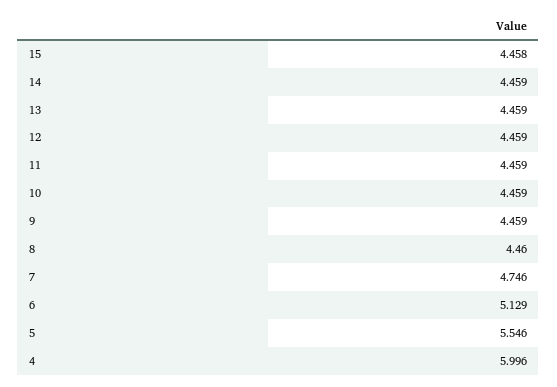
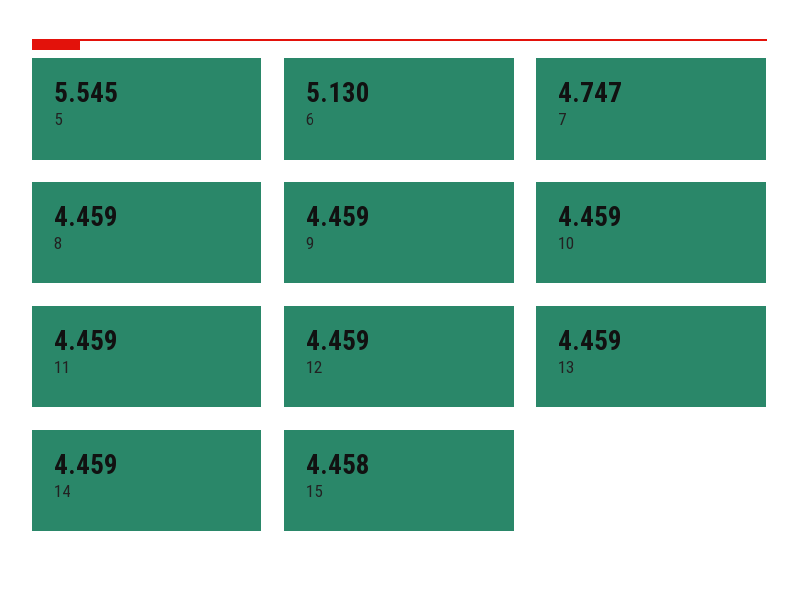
8: 4.46 -> 4.459
7: 4.746 -> 4.747
6: 5.129 -> 5.13
5: 5.546 -> 5.545
4: 5.996 -> none

